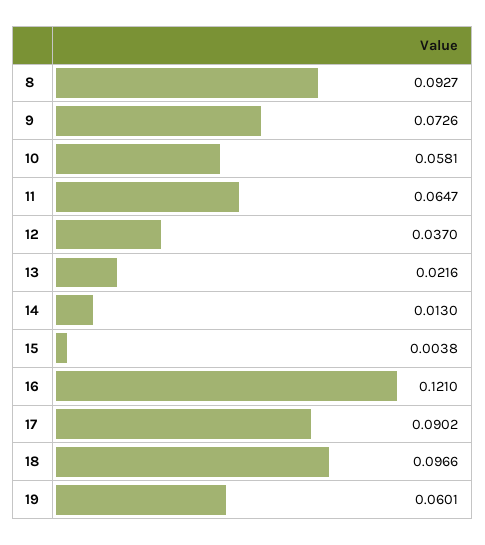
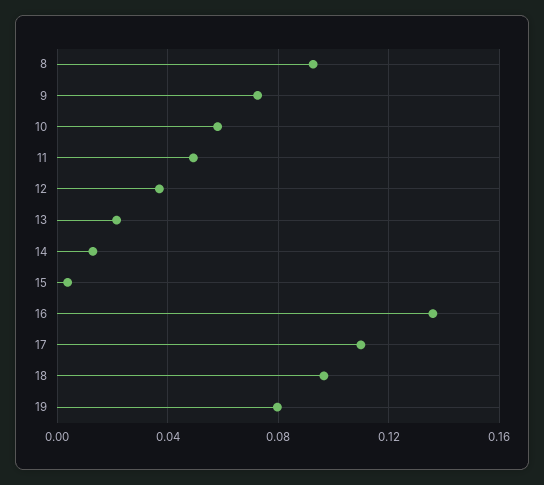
11: 0.0647 -> 0.05
16: 0.121 -> 0.135
17: 0.0902 -> 0.11
19: 0.0601 -> 0.08

